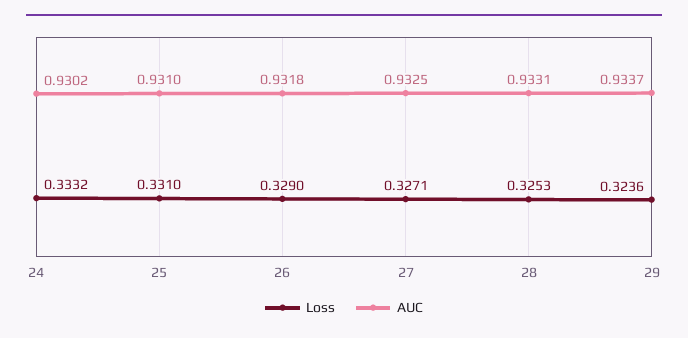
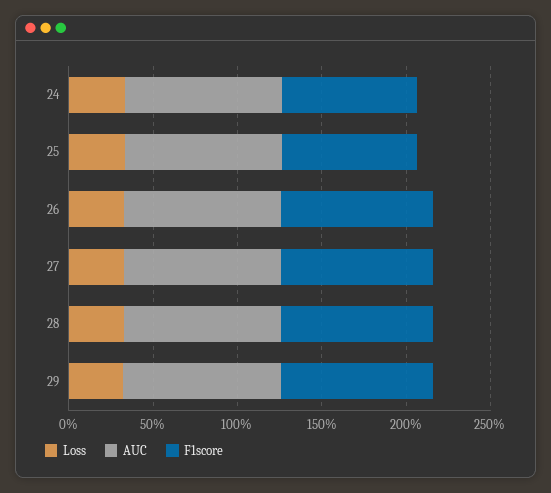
F1score, 24: none -> 0.8
F1score, 25: none -> 0.8
F1score, 26: none -> 0.9
F1score, 27: none -> 0.9
F1score, 28: none -> 0.9
F1score, 29: none -> 0.9

